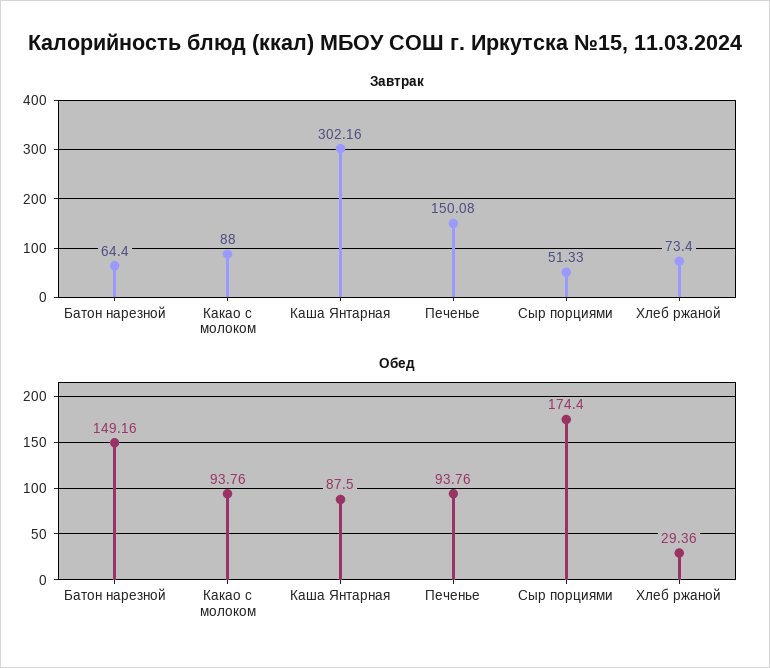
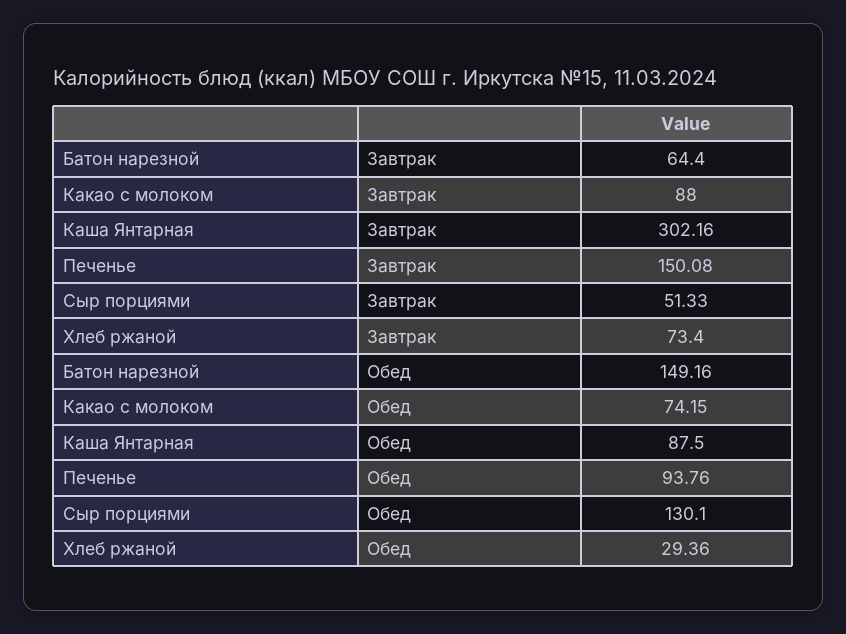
Обед, Какао с молоком: 93.76 -> 74.15
Обед, Сыр порциями: 174.4 -> 130.1

